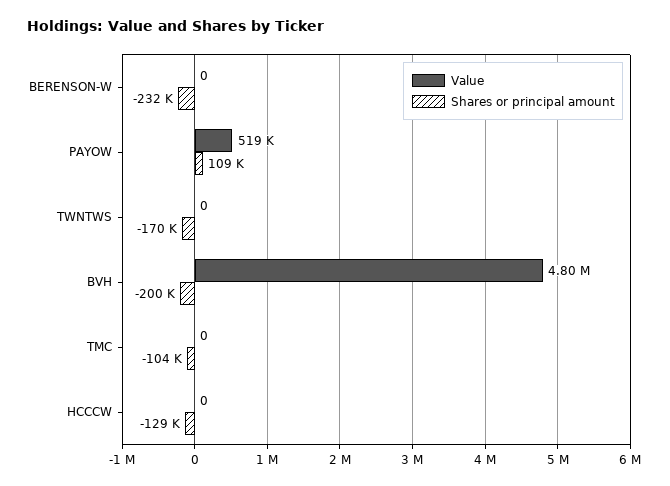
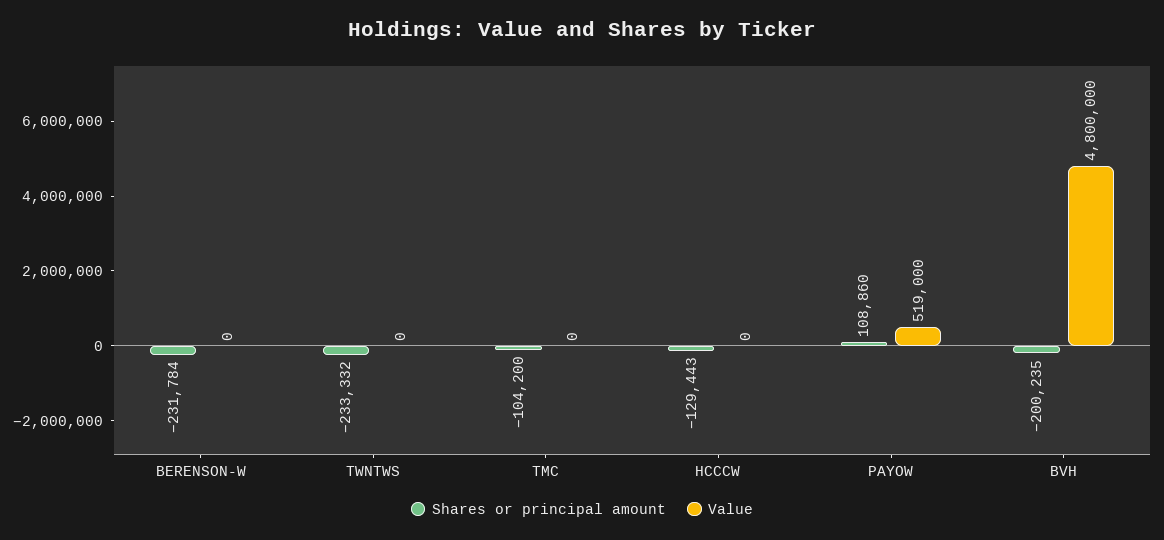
Shares or principal amount, TWNTWS: -170000 -> -233332

